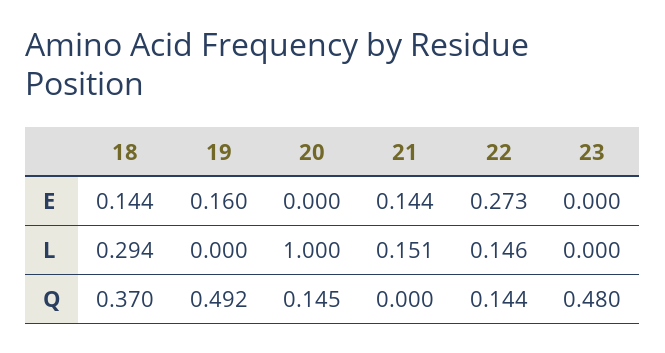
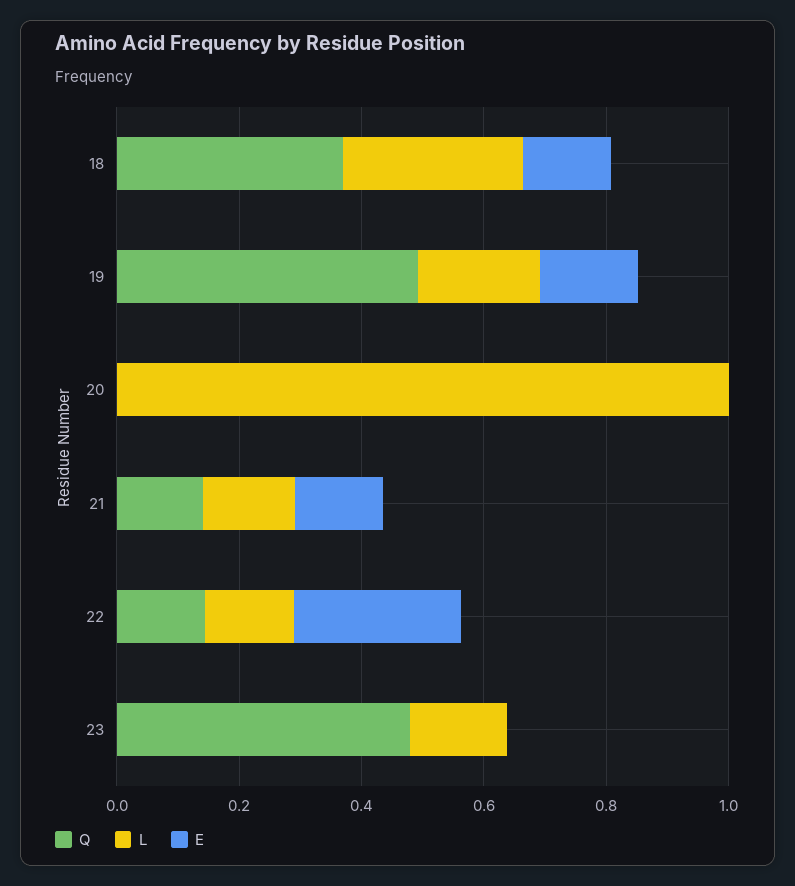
L, 19: 0 -> 0.2
L, 23: 0 -> 0.15
Q, 20: 0.145 -> 0
Q, 21: 0 -> 0.15

